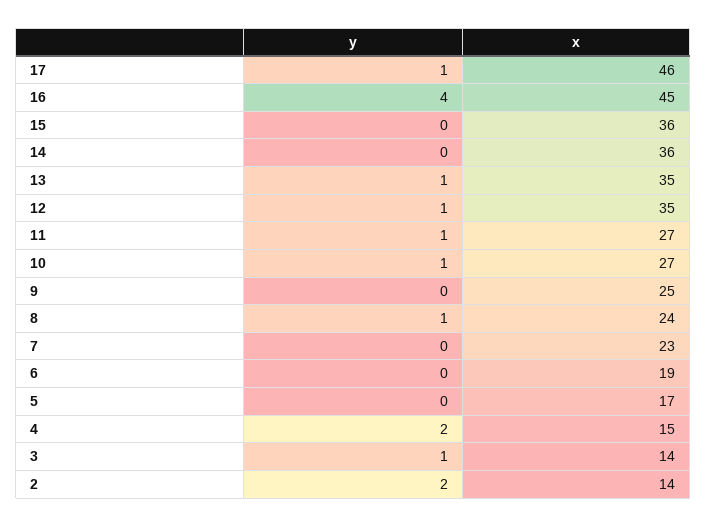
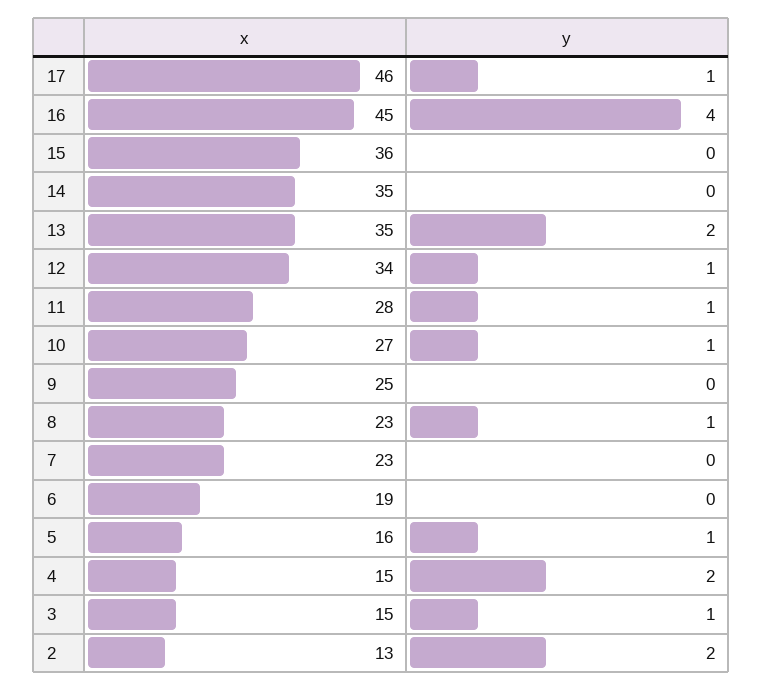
x, 14: 36 -> 35
y, 13: 1 -> 2
x, 12: 35 -> 34
x, 11: 27 -> 28
x, 8: 24 -> 23
y, 5: 0 -> 1
x, 5: 17 -> 16
x, 3: 14 -> 15
x, 2: 14 -> 13

